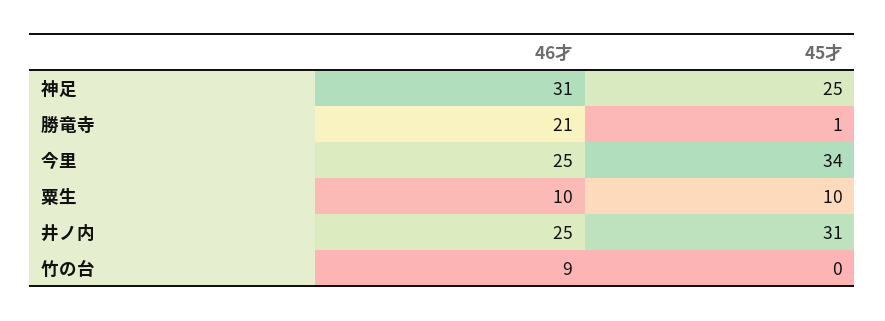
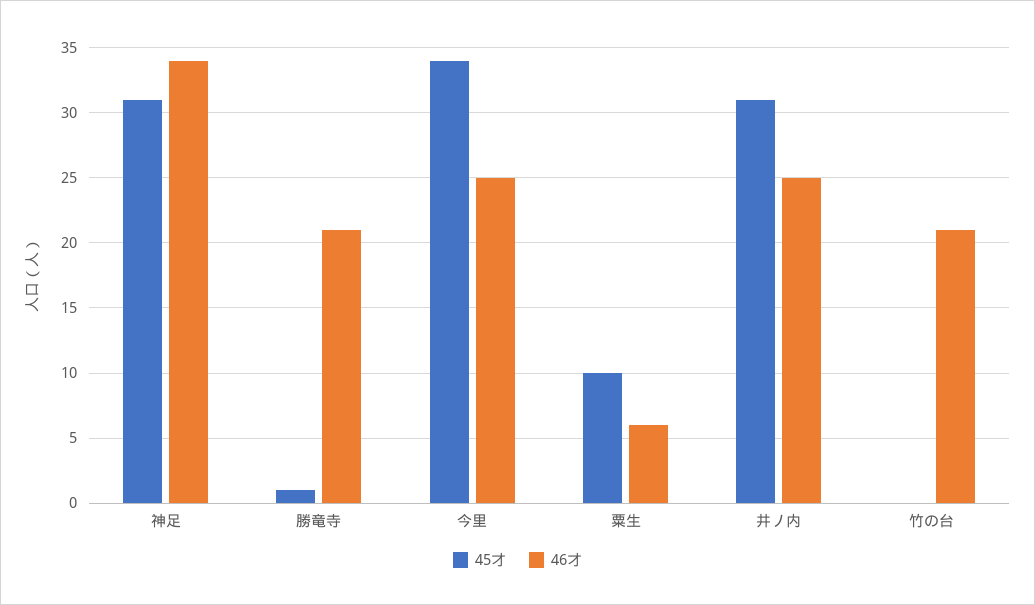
46才, 神足: 31 -> 34
45才, 神足: 25 -> 31
46才, 粟生: 10 -> 6
46才, 竹の台: 9 -> 21

